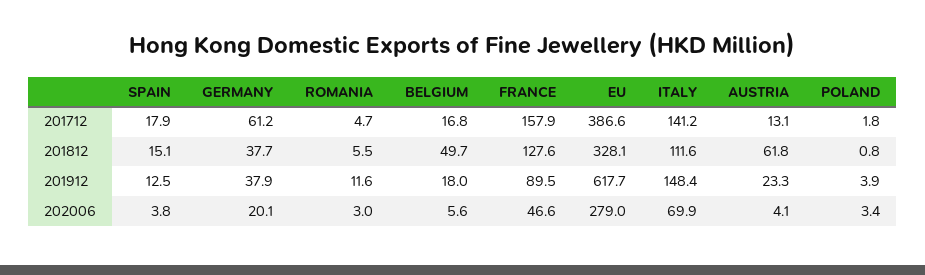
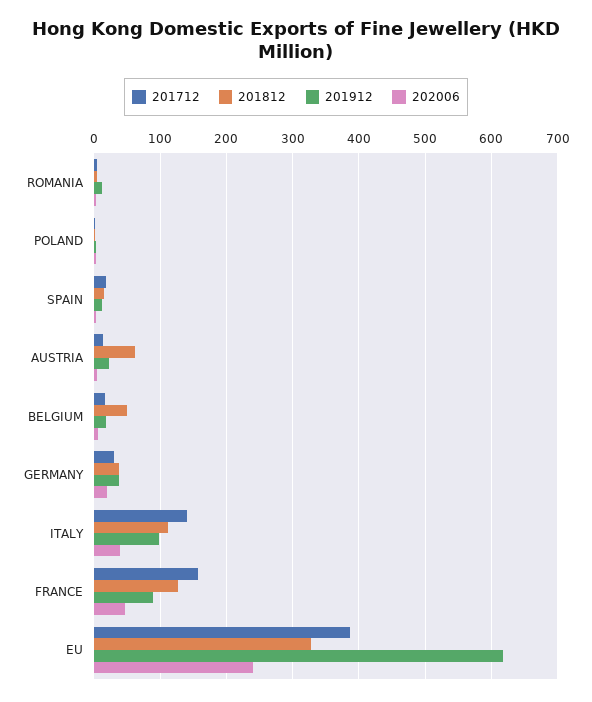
201712, GERMANY: 61.2 -> 30
201912, ITALY: 148.4 -> 100
202006, EU: 279 -> 240
202006, ITALY: 69.9 -> 40

